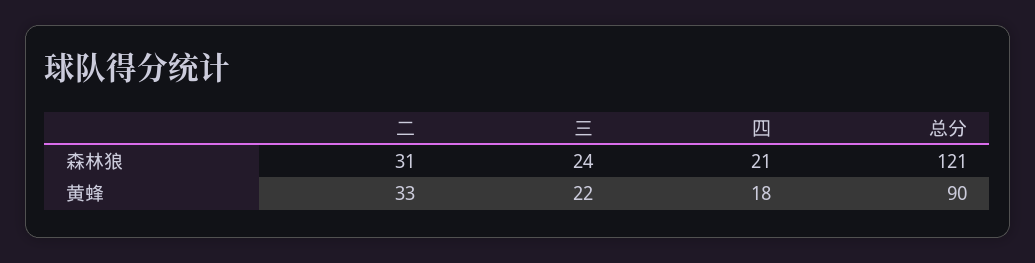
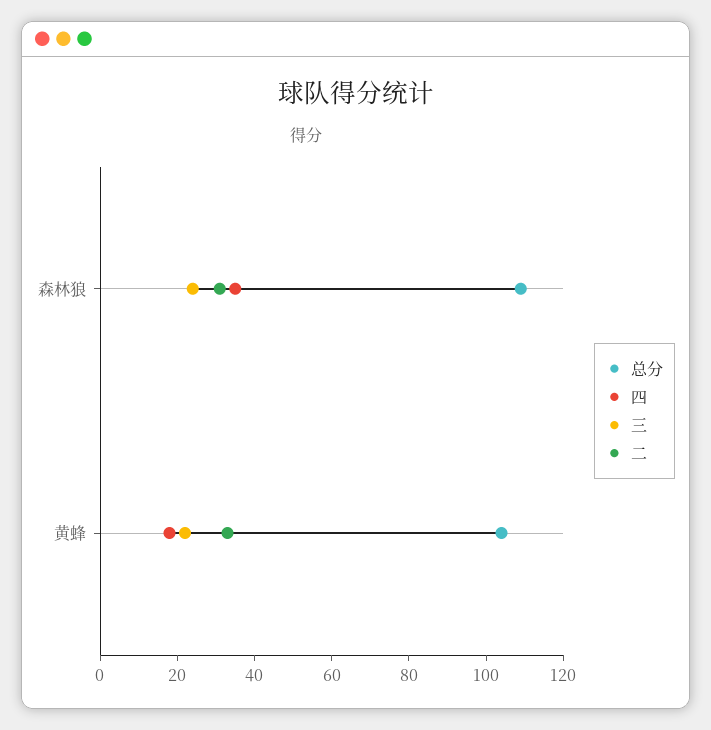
四, 森林狼: 21 -> 35
总分, 森林狼: 121 -> 110
总分, 黄蜂: 90 -> 105

